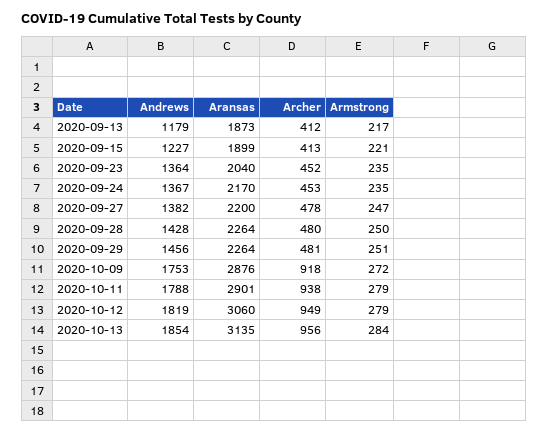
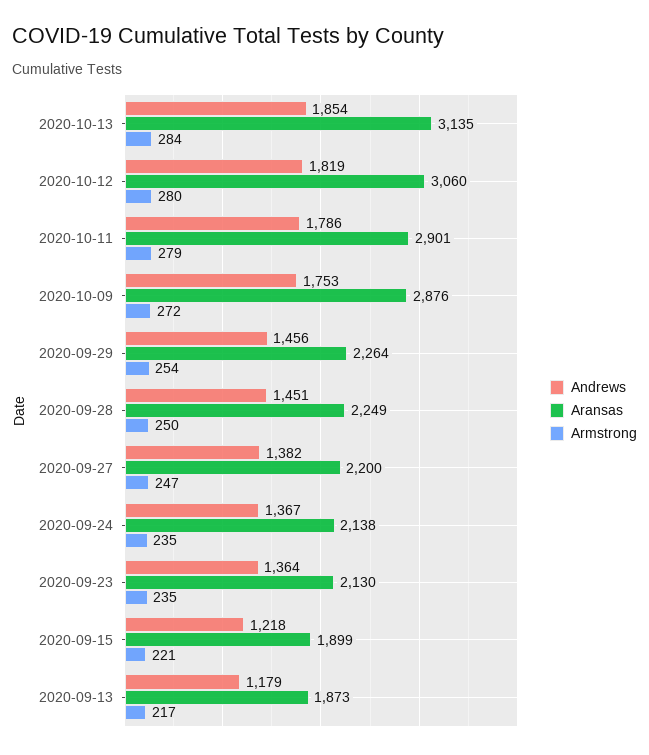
Archer, 2020-09-13: 412 -> none
Andrews, 2020-09-15: 1227 -> 1218
Archer, 2020-09-15: 413 -> none
Aransas, 2020-09-23: 2040 -> 2130
Archer, 2020-09-23: 452 -> none
Aransas, 2020-09-24: 2170 -> 2138
Archer, 2020-09-24: 453 -> none
Archer, 2020-09-27: 478 -> none
Andrews, 2020-09-28: 1428 -> 1451
Aransas, 2020-09-28: 2264 -> 2249
Archer, 2020-09-28: 480 -> none
Archer, 2020-09-29: 481 -> none
Armstrong, 2020-09-29: 251 -> 254
Archer, 2020-10-09: 918 -> none
Andrews, 2020-10-11: 1788 -> 1786
Archer, 2020-10-11: 938 -> none
Archer, 2020-10-12: 949 -> none
Armstrong, 2020-10-12: 279 -> 280
Archer, 2020-10-13: 956 -> none

